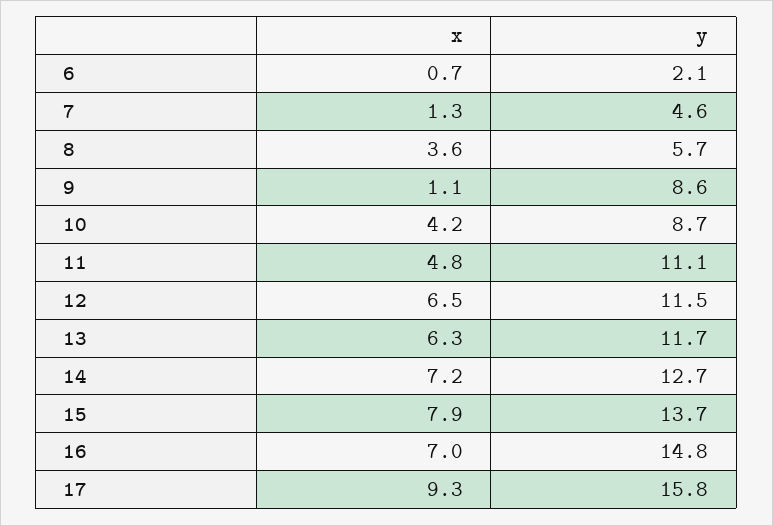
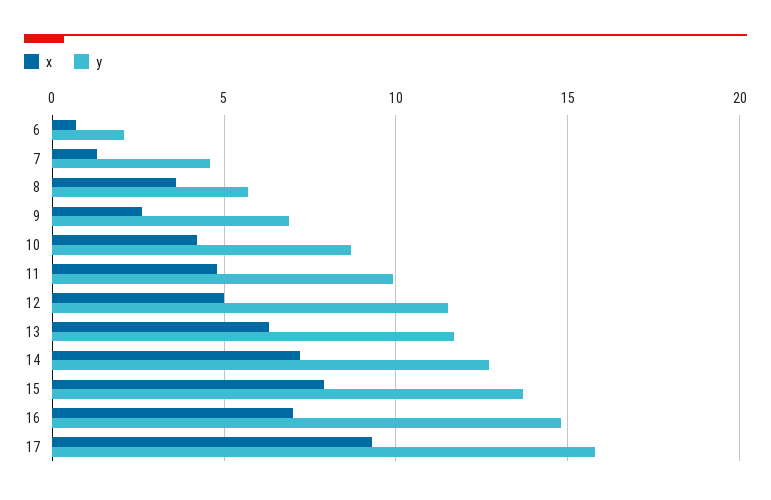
x, 9: 1.1 -> 2.5
y, 9: 8.6 -> 7
y, 11: 11.1 -> 10
x, 12: 6.5 -> 5

